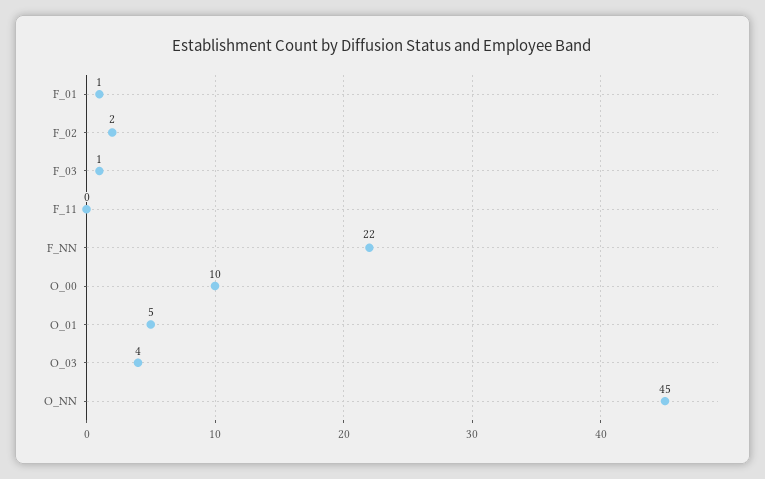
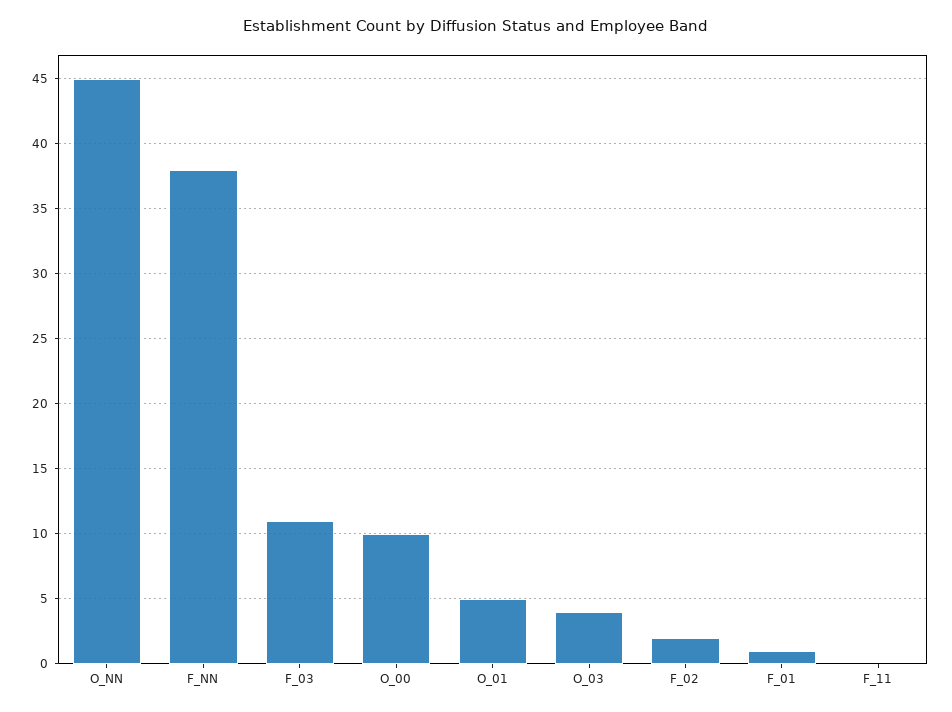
F_03: 1 -> 11
F_NN: 22 -> 38

